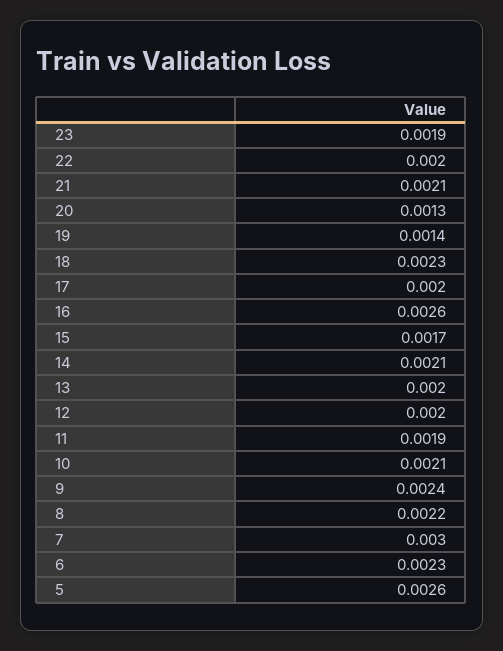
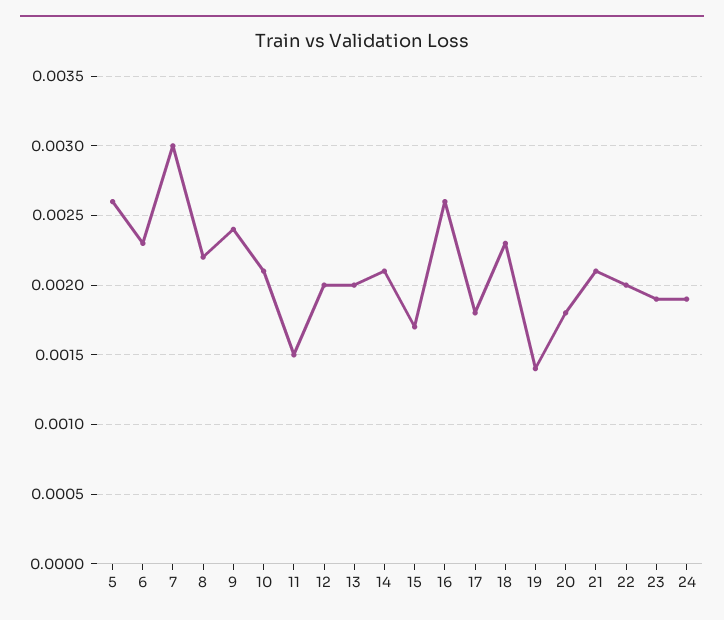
20: 0.0013 -> 0.0018
17: 0.002 -> 0.0018
11: 0.0019 -> 0.0015
24: none -> 0.0019

